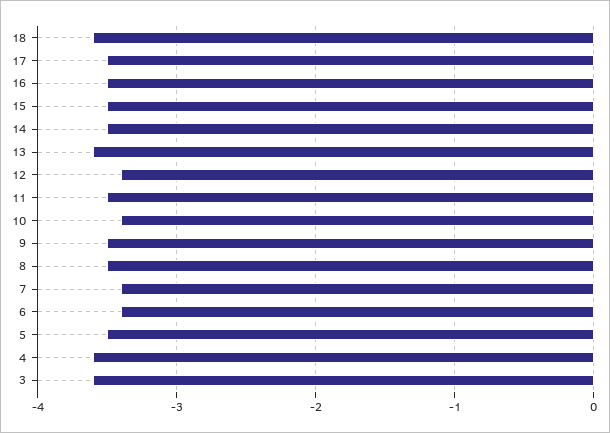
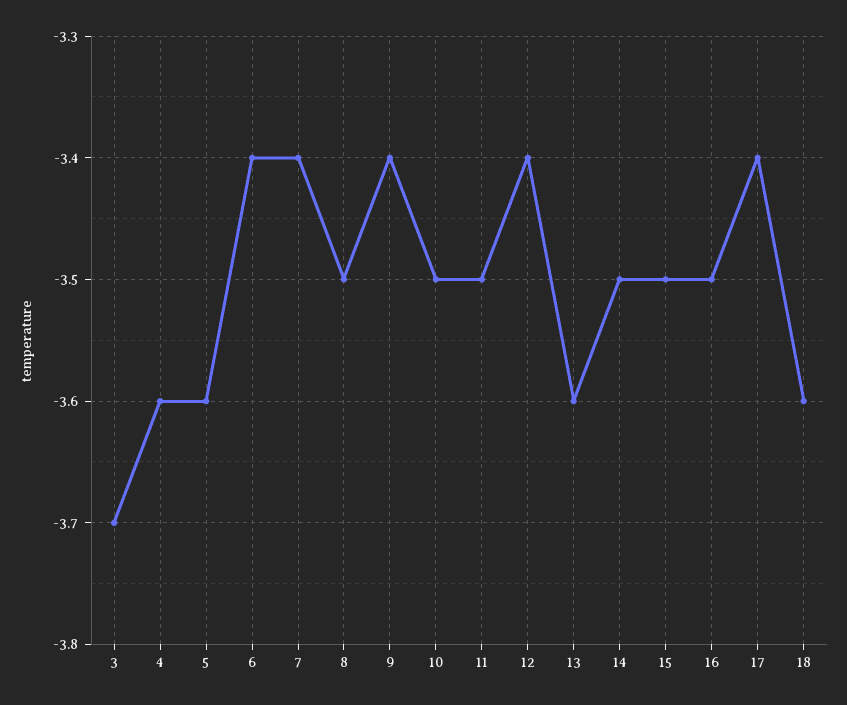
17: -3.5 -> -3.4
10: -3.4 -> -3.5
9: -3.5 -> -3.4
5: -3.5 -> -3.6
3: -3.6 -> -3.7

